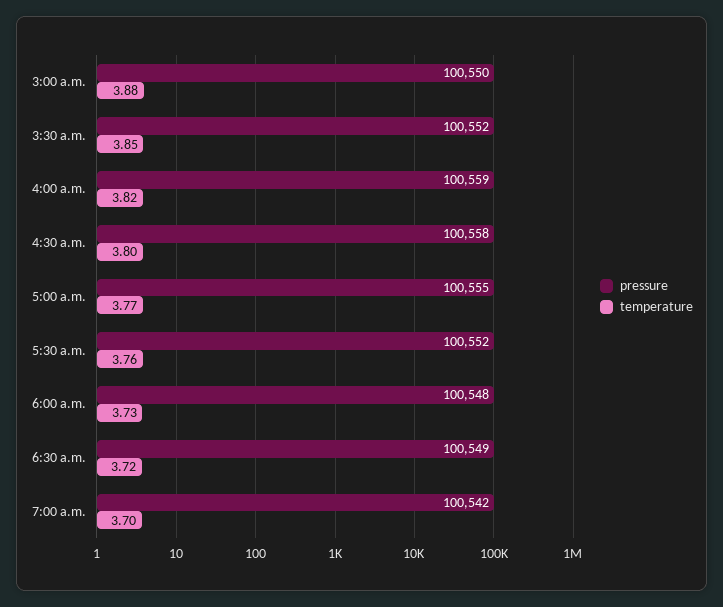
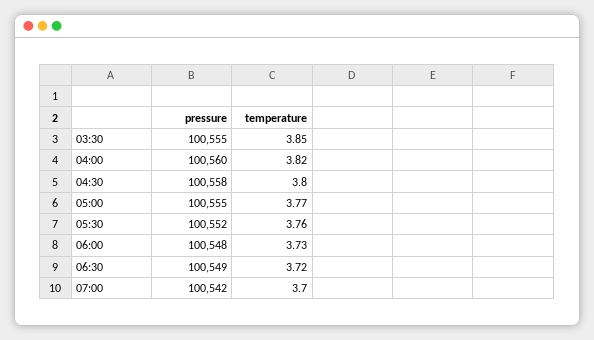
pressure, 3:00 a.m.: 100550 -> none
temperature, 3:00 a.m.: 3.88 -> none
pressure, 3:30 a.m.: 100552 -> 100555
pressure, 4:00 a.m.: 100559 -> 100560

